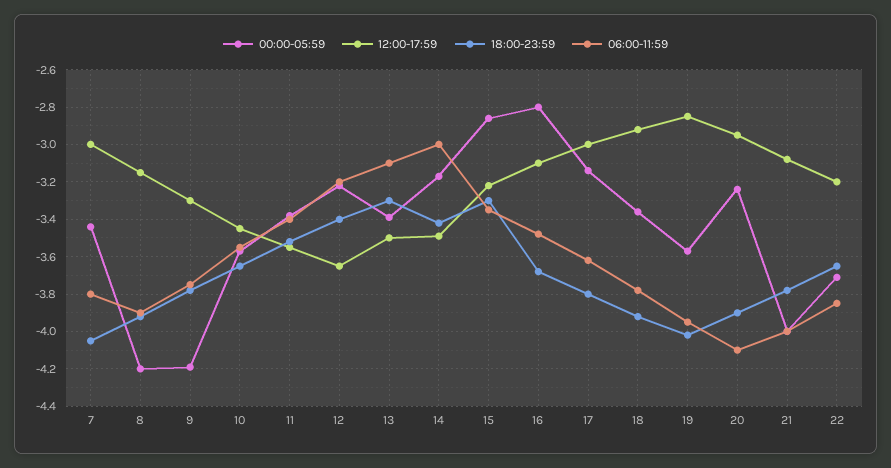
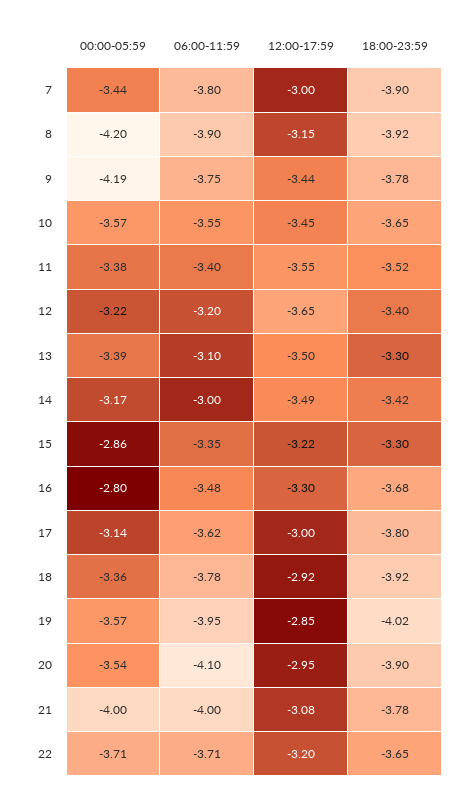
18:00-23:59, 7: -4.05 -> -3.9
12:00-17:59, 9: -3.3 -> -3.44
12:00-17:59, 16: -3.1 -> -3.3
00:00-05:59, 20: -3.25 -> -3.54
06:00-11:59, 22: -3.85 -> -3.71

